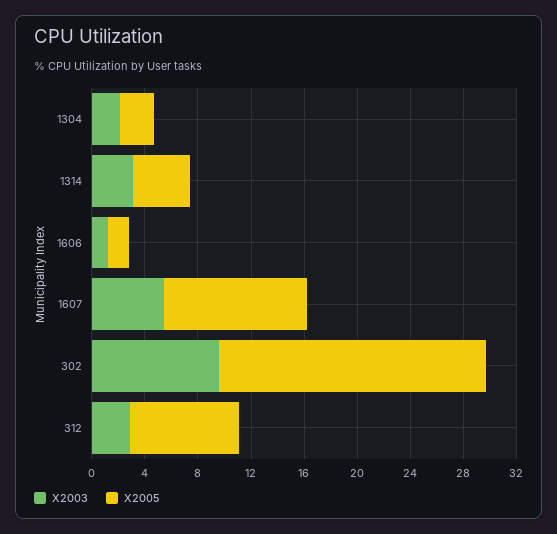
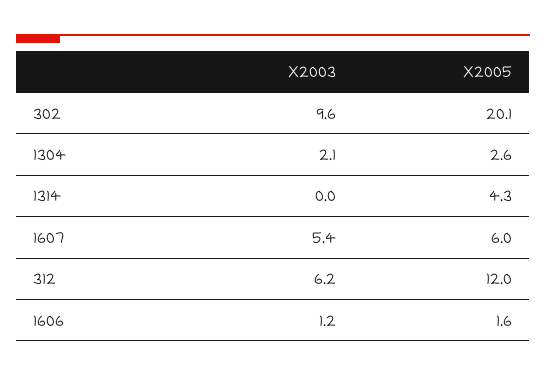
X2003, 1314: 3 -> 0
X2005, 1607: 11 -> 6
X2003, 312: 3 -> 6.2
X2005, 312: 8 -> 12

